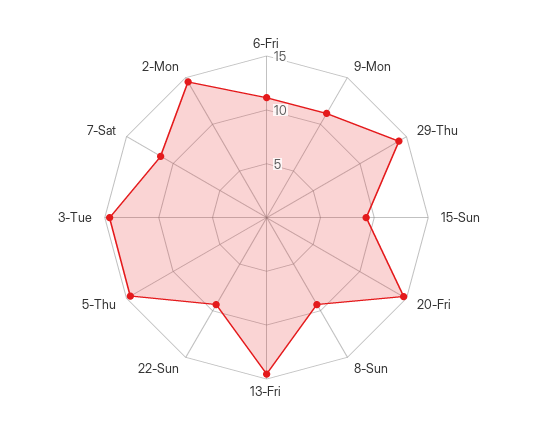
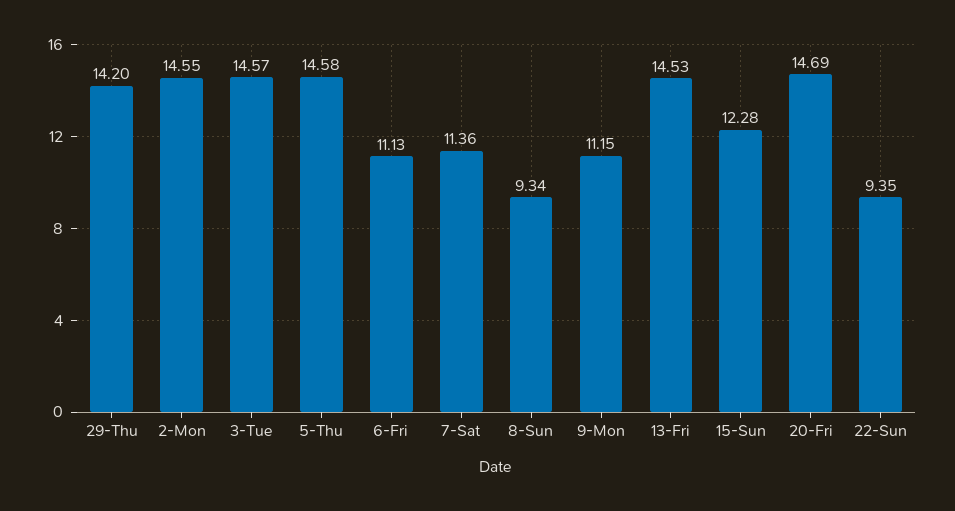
15-Sun: 9 -> 12.28

